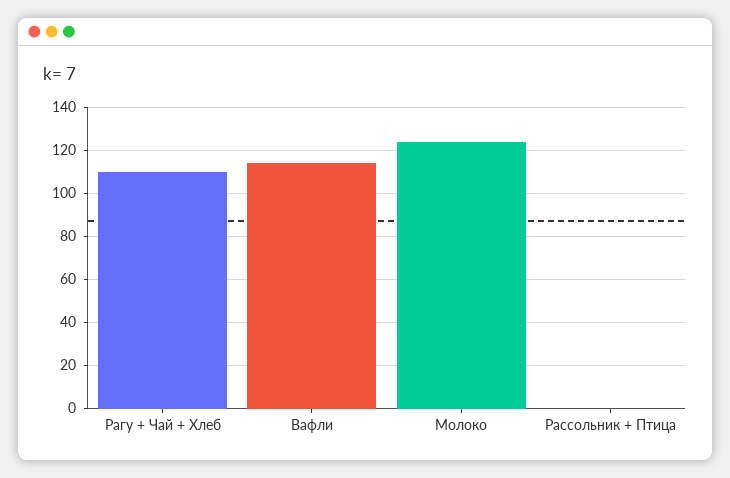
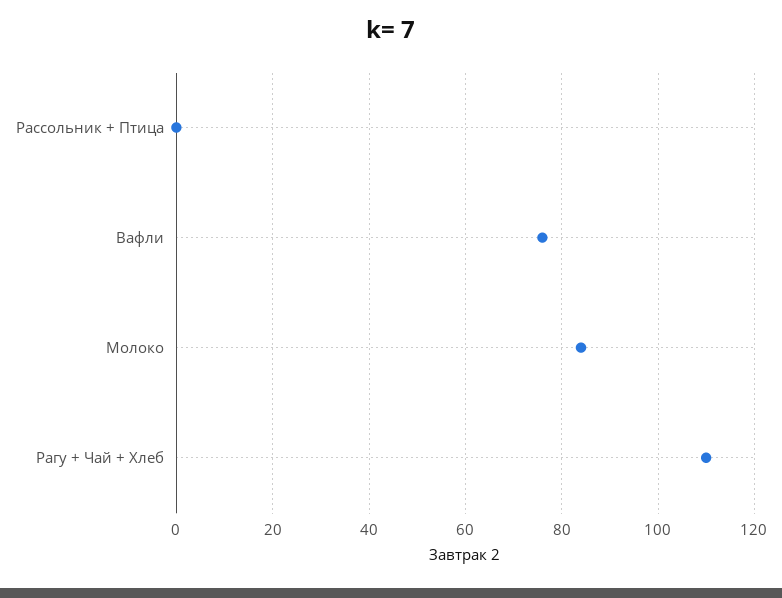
Вафли: 115 -> 75
Молоко: 125 -> 85

